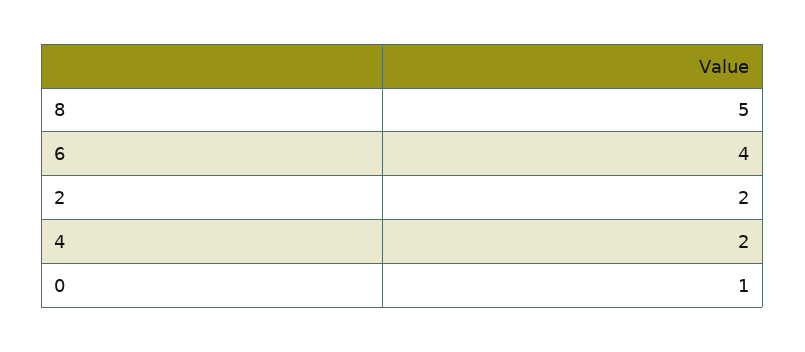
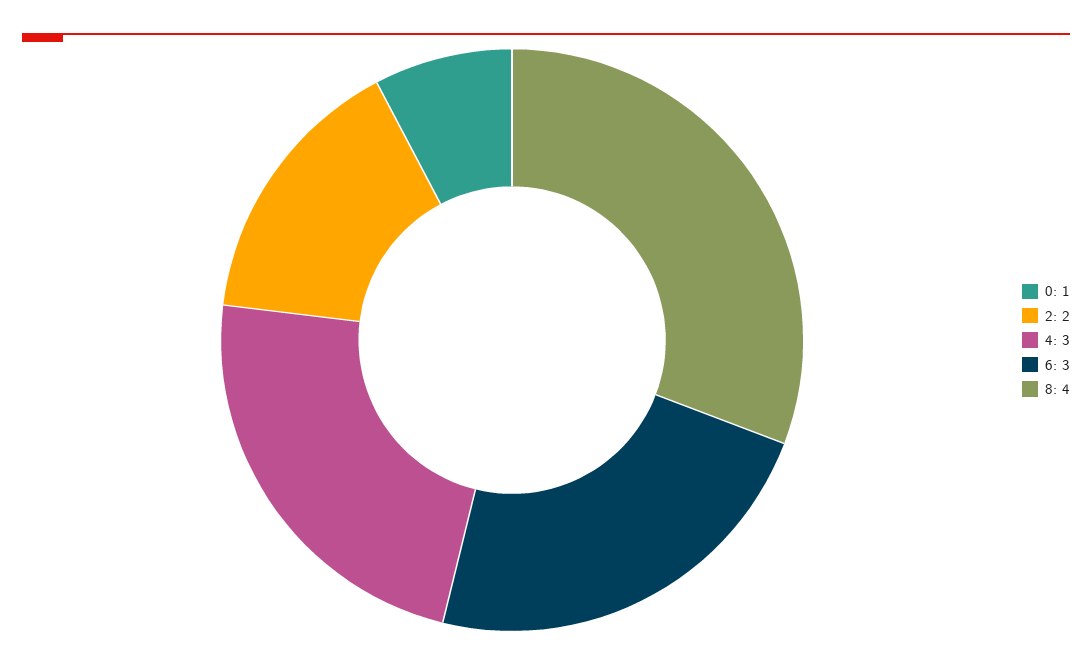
8: 5 -> 4
6: 4 -> 3
4: 2 -> 3

